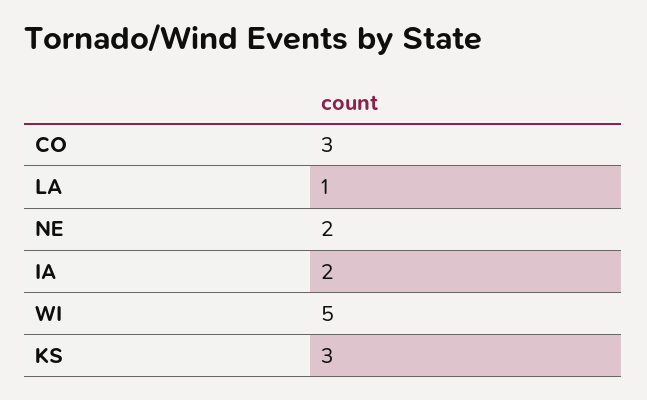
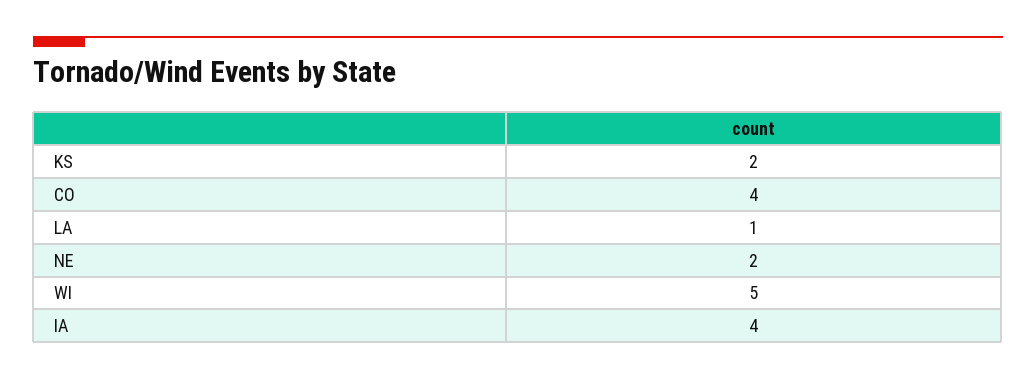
CO: 3 -> 4
IA: 2 -> 4
KS: 3 -> 2

